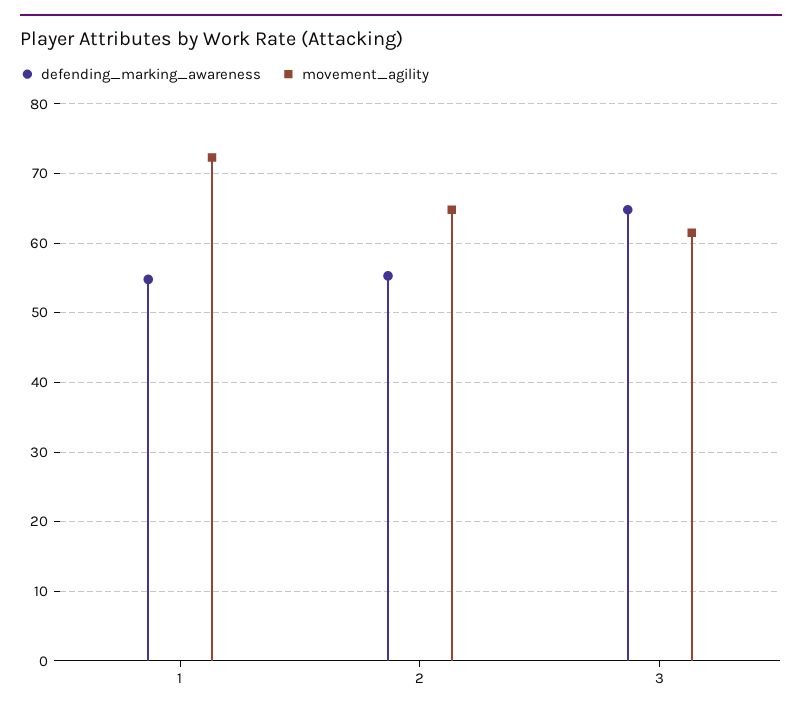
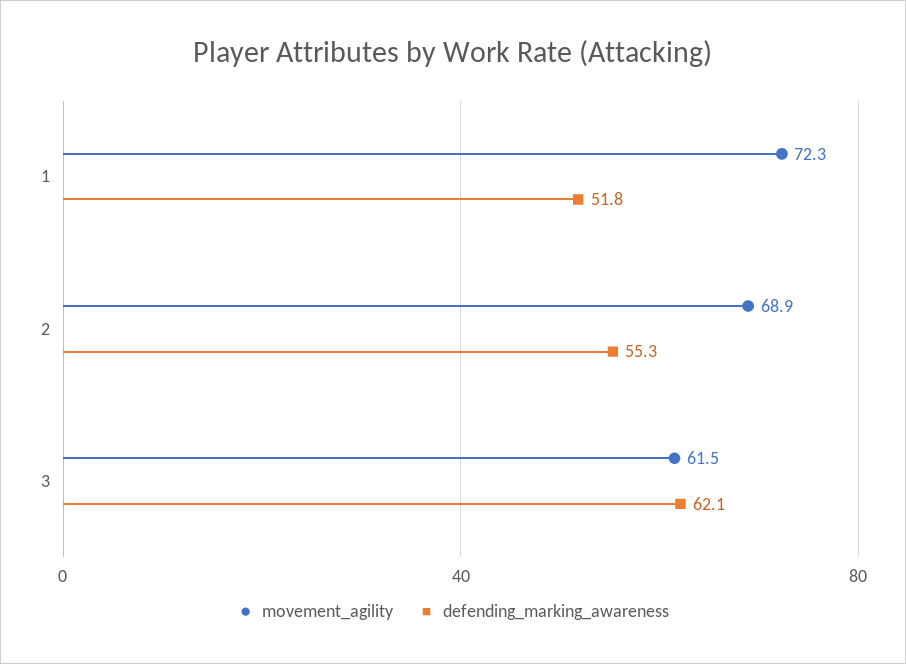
defending_marking_awareness, 1: 55 -> 51.8
movement_agility, 2: 65 -> 68.9
defending_marking_awareness, 3: 65 -> 62.1

